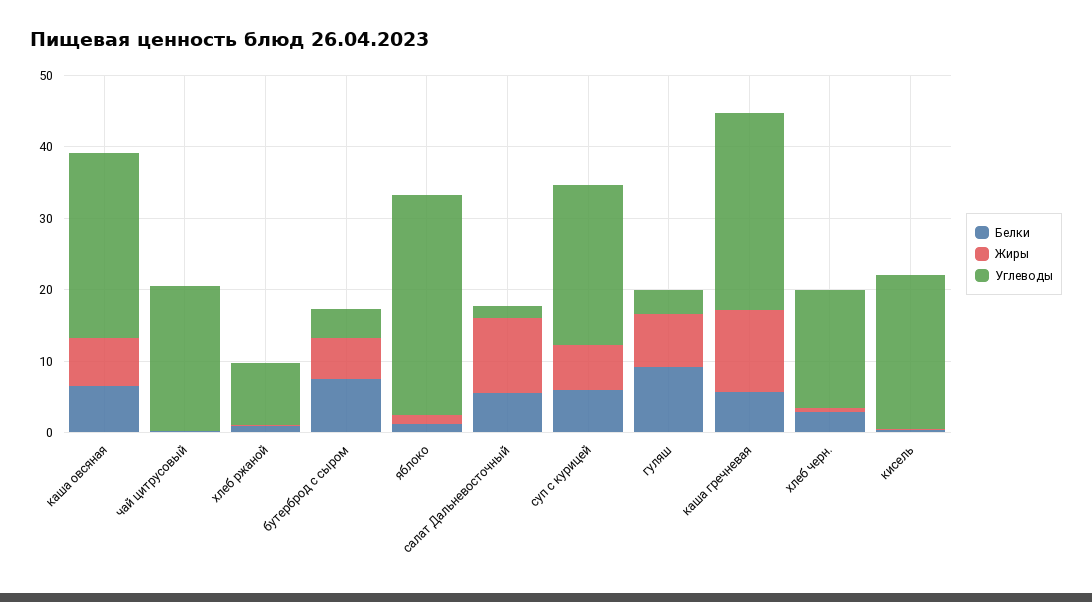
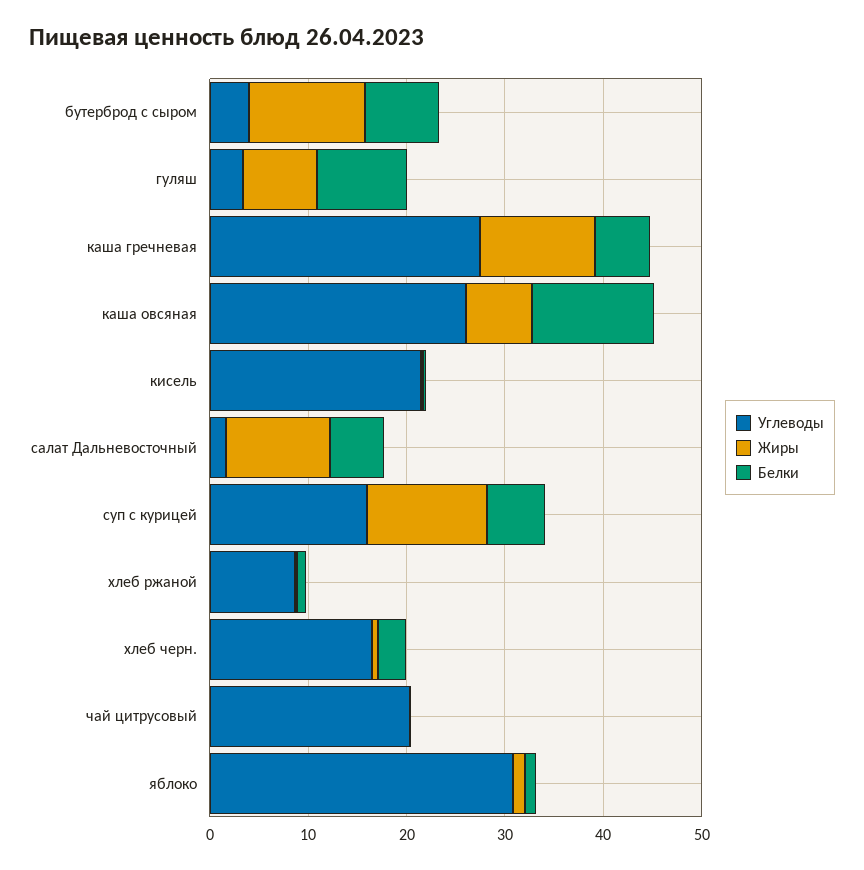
Белки, каша овсяная: 6 -> 12
Жиры, бутерброд с сыром: 6 -> 12
Жиры, суп с курицей: 6 -> 12
Углеводы, суп с курицей: 22 -> 16

